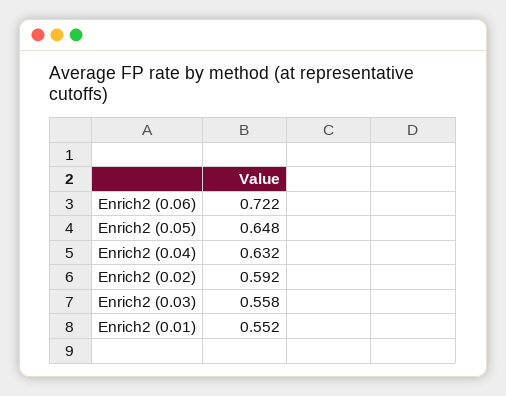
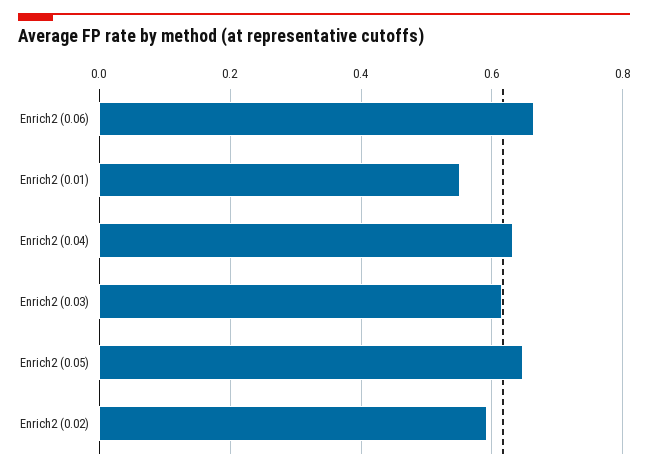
Enrich2 (0.06): 0.722 -> 0.66
Enrich2 (0.03): 0.558 -> 0.62

